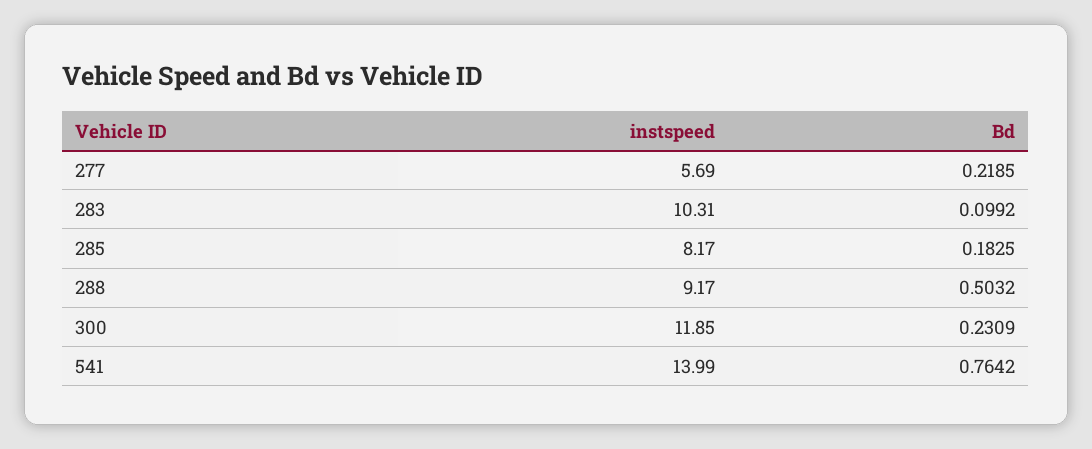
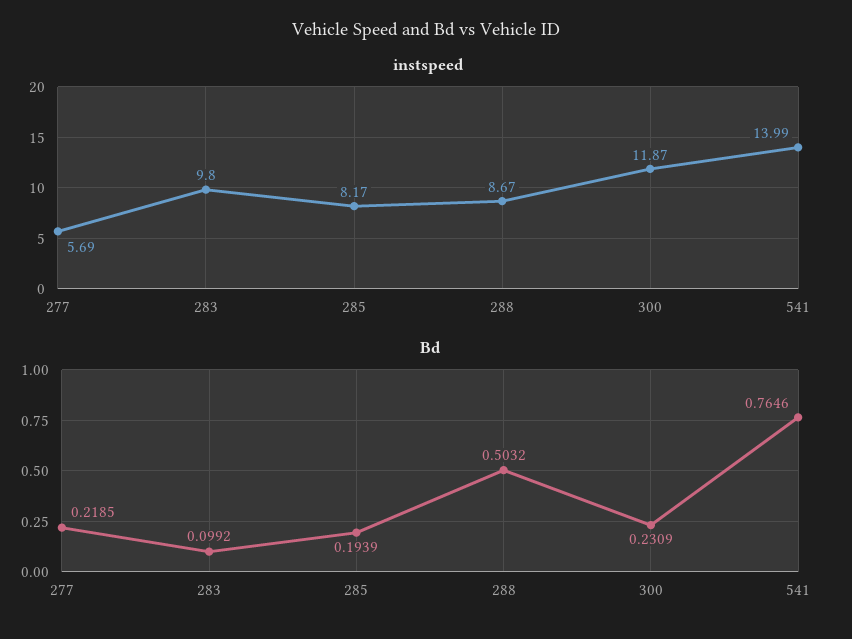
instspeed, 283: 10.31 -> 9.8
Bd, 285: 0.1825 -> 0.1939
instspeed, 288: 9.17 -> 8.67
instspeed, 300: 11.85 -> 11.87
Bd, 541: 0.7642 -> 0.7646

